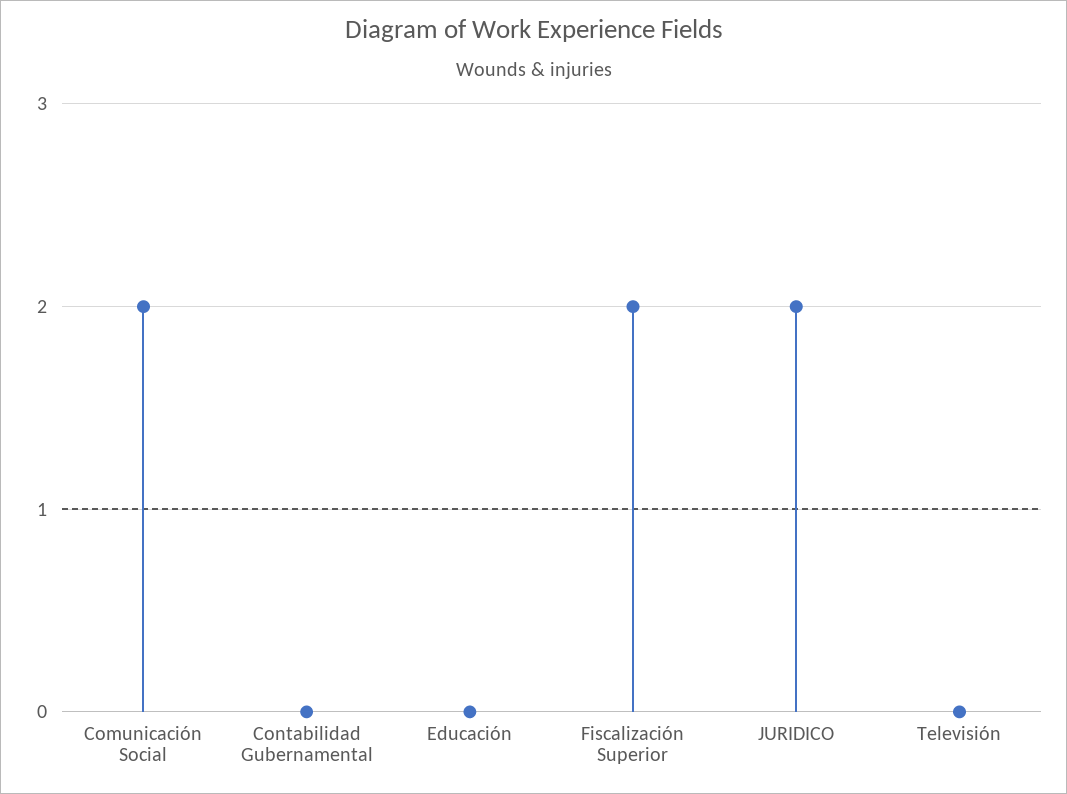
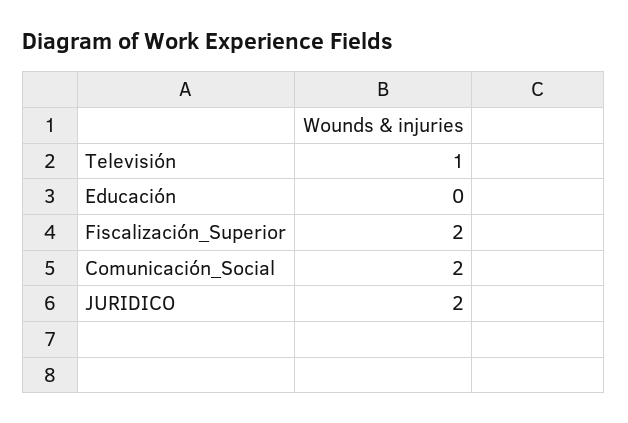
Contabilidad Gubernamental: 0 -> none
Televisión: 0 -> 1

